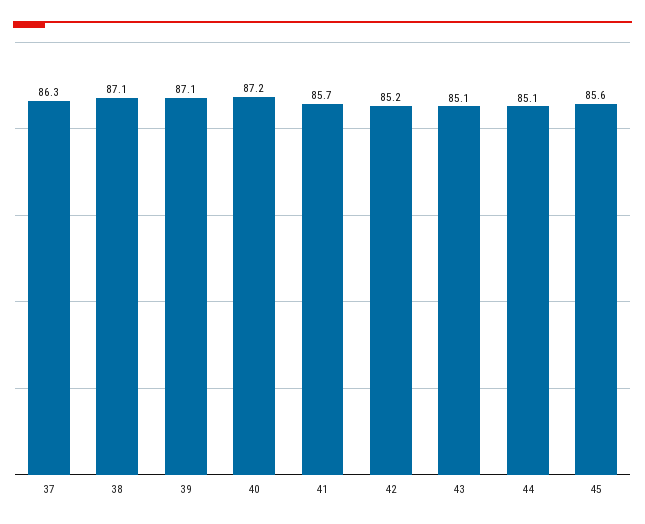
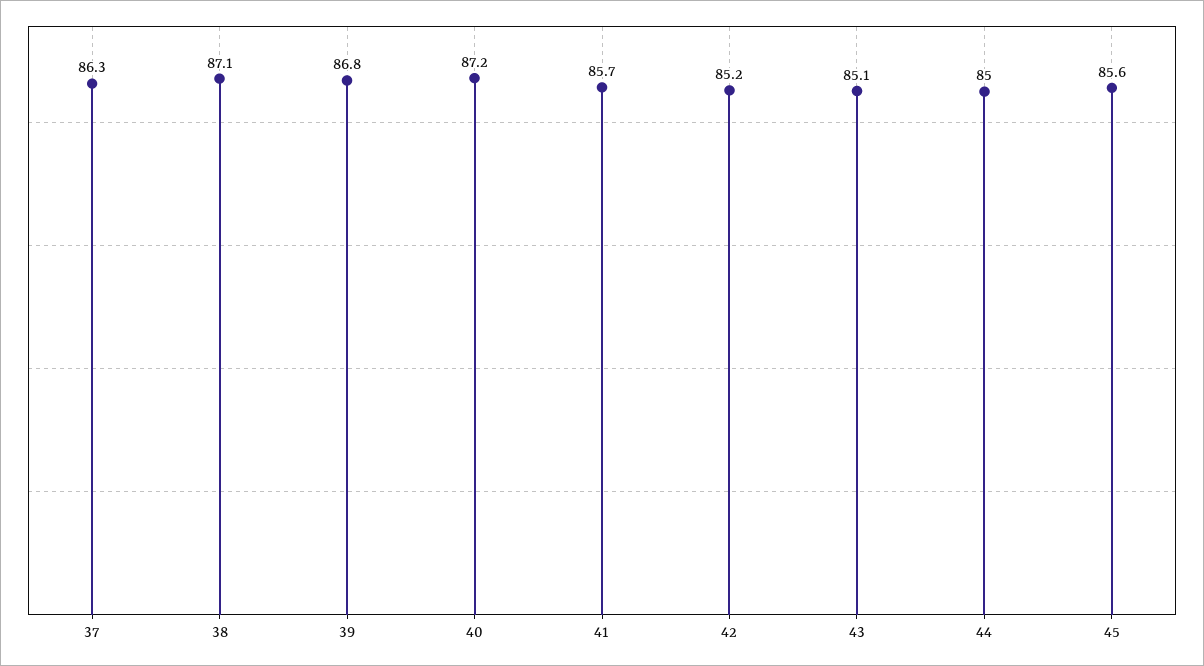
39: 87.1 -> 86.8
44: 85.1 -> 85

